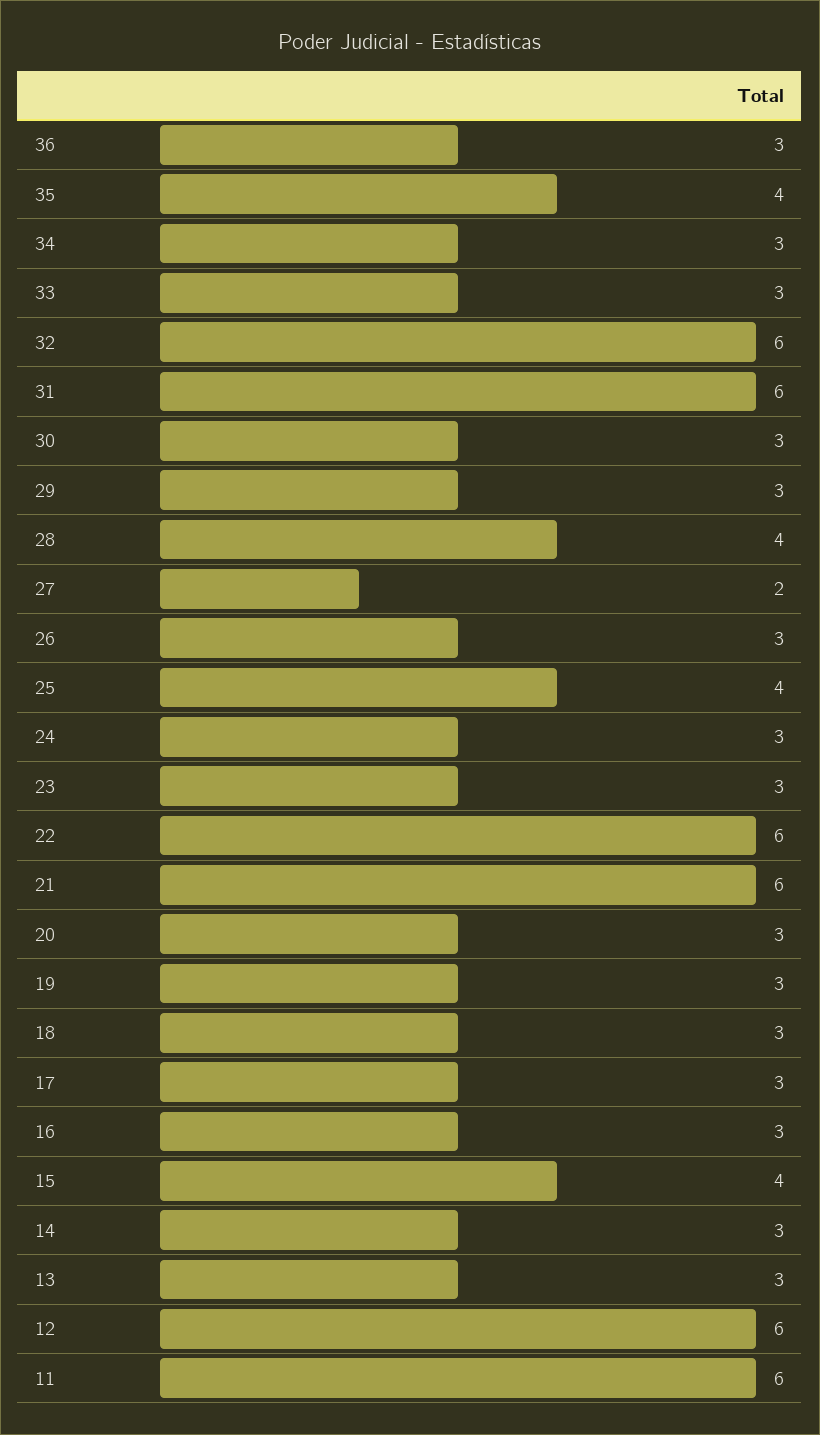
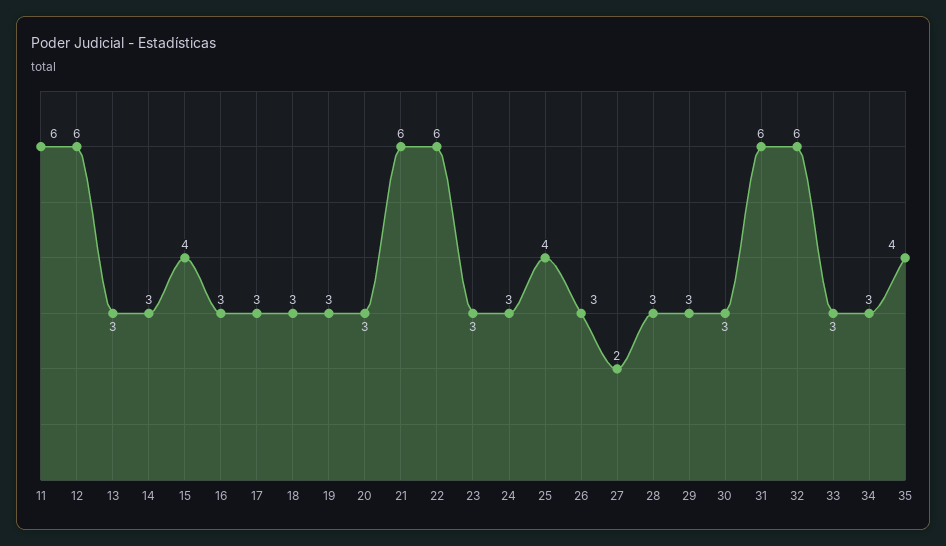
36: 3 -> none
28: 4 -> 3

